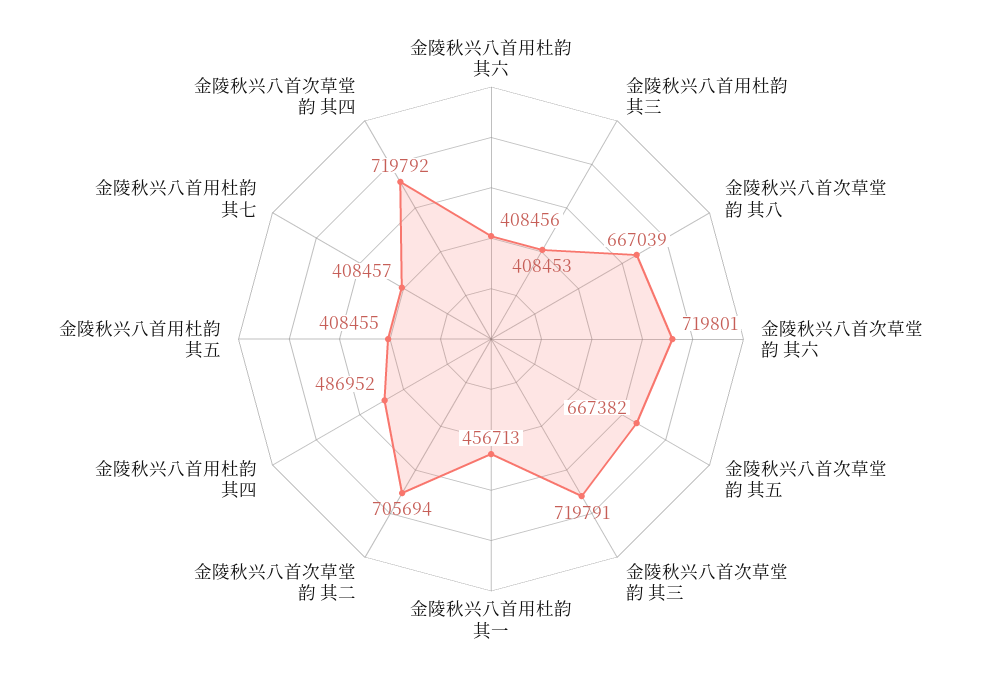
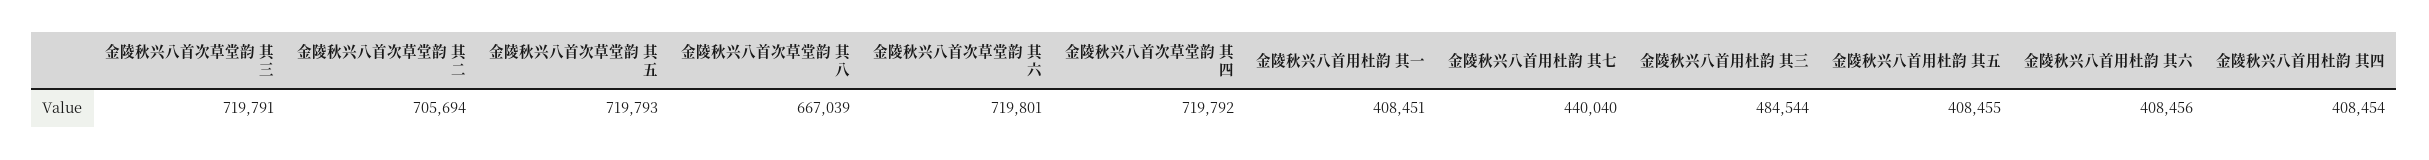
金陵秋兴八首用杜韵 其三: 408453 -> 484544
金陵秋兴八首次草堂韵 其五: 667382 -> 719793
金陵秋兴八首用杜韵 其一: 456713 -> 408451
金陵秋兴八首用杜韵 其四: 486952 -> 408454
金陵秋兴八首用杜韵 其七: 408457 -> 440040

